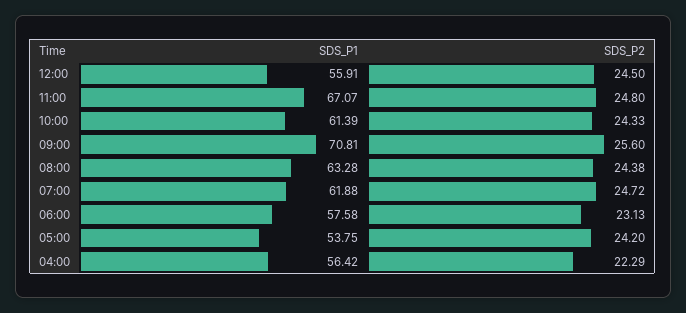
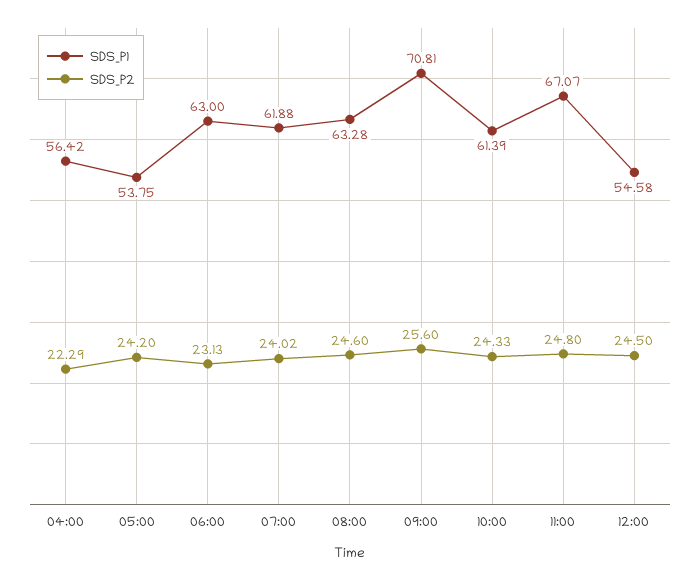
SDS_P1, 12:00: 55.91 -> 54.58
SDS_P2, 08:00: 24.38 -> 24.6
SDS_P2, 07:00: 24.72 -> 24.02
SDS_P1, 06:00: 57.58 -> 63

